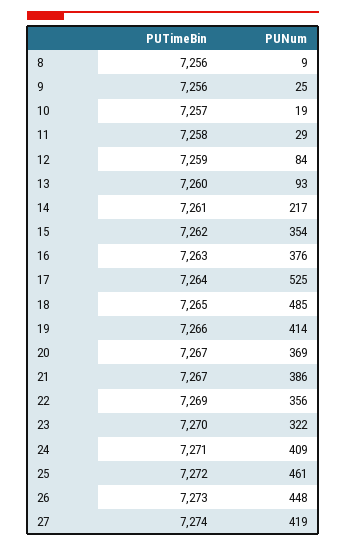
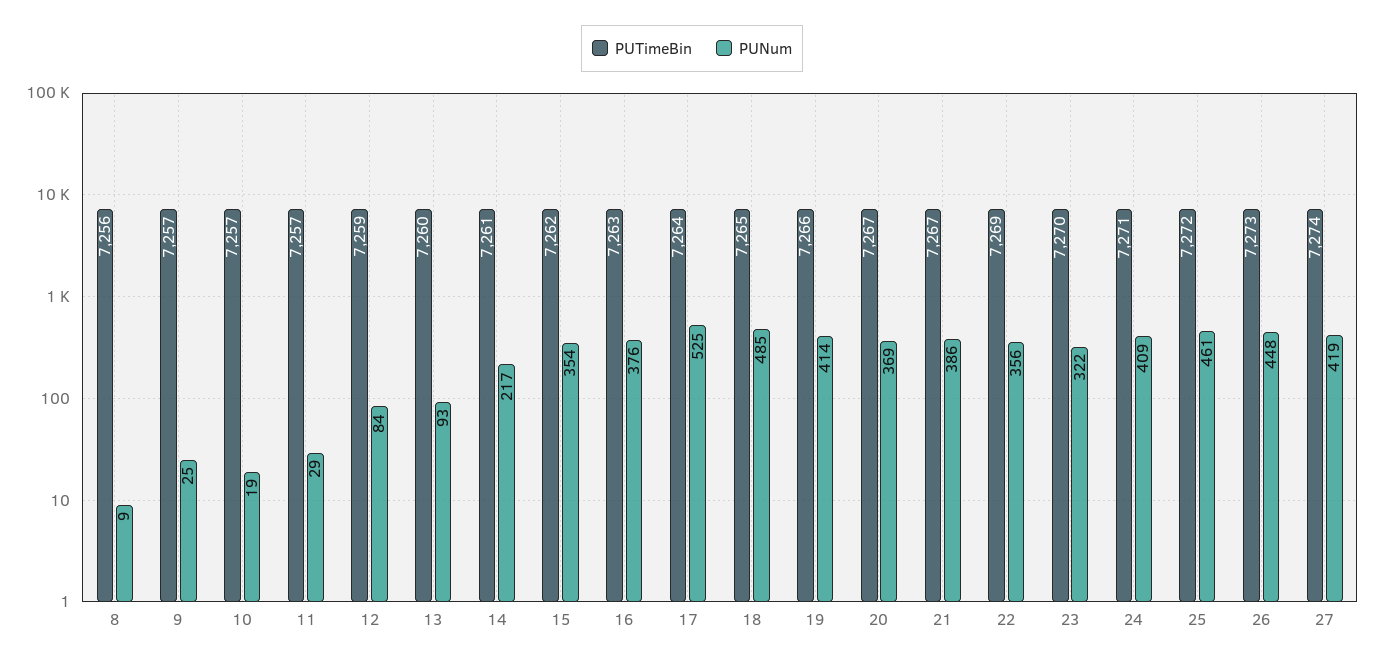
PUTimeBin, 9: 7256 -> 7257
PUTimeBin, 11: 7258 -> 7257

